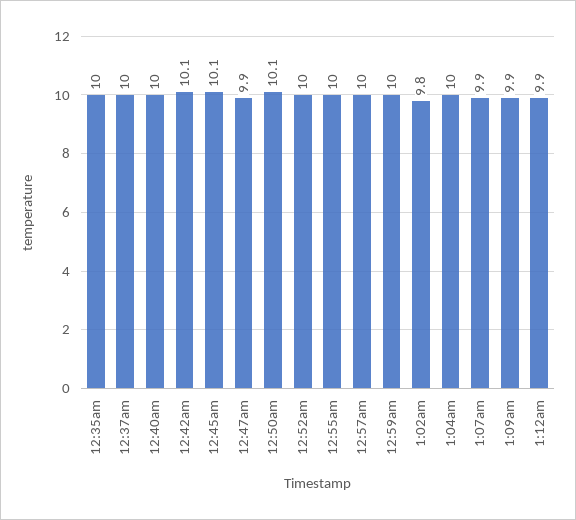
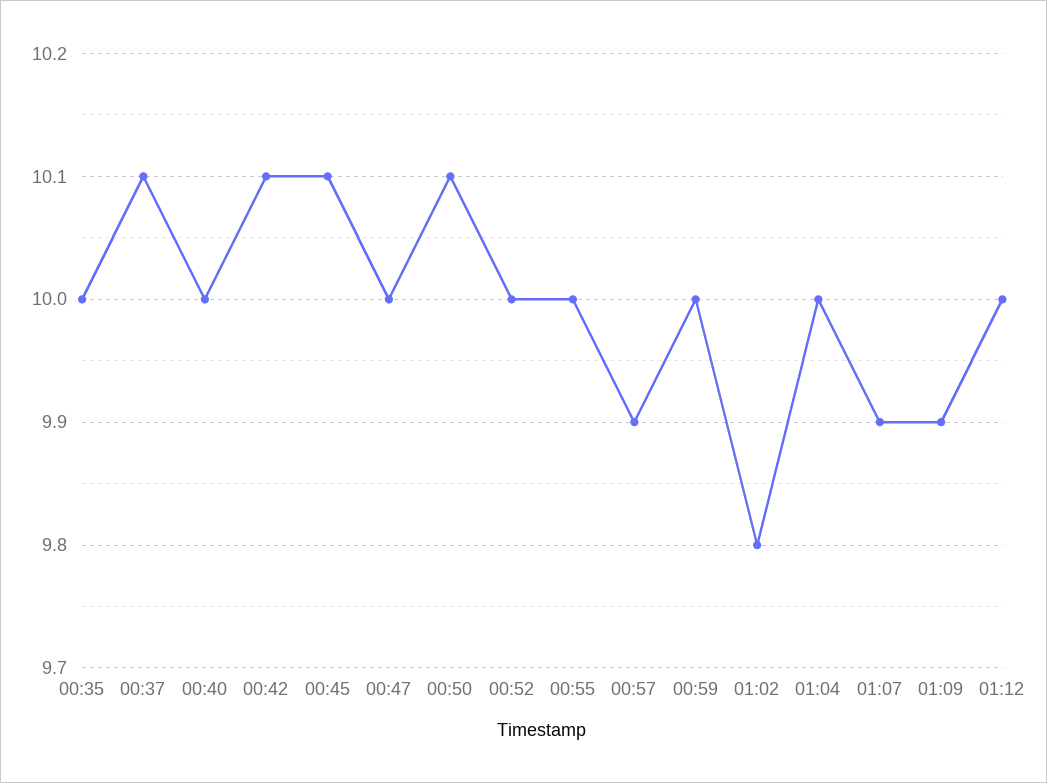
12:37am: 10 -> 10.1
12:47am: 9.9 -> 10
12:57am: 10 -> 9.9
1:12am: 9.9 -> 10

